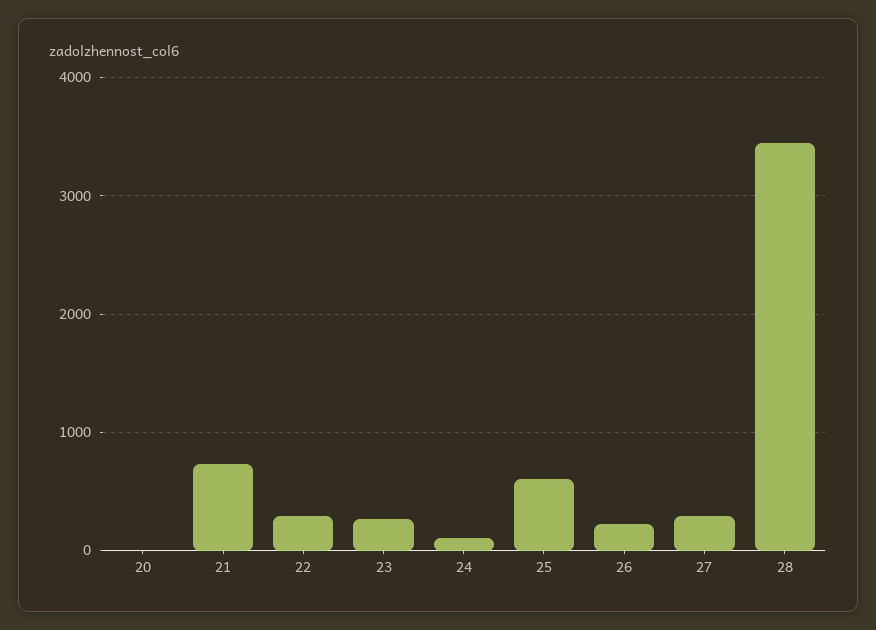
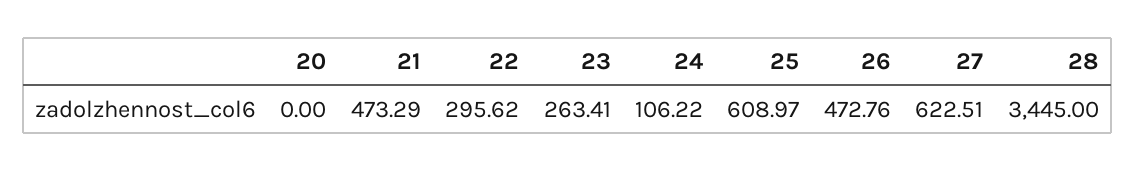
21: 700 -> 473.29
26: 200 -> 472.76
27: 300 -> 622.51

